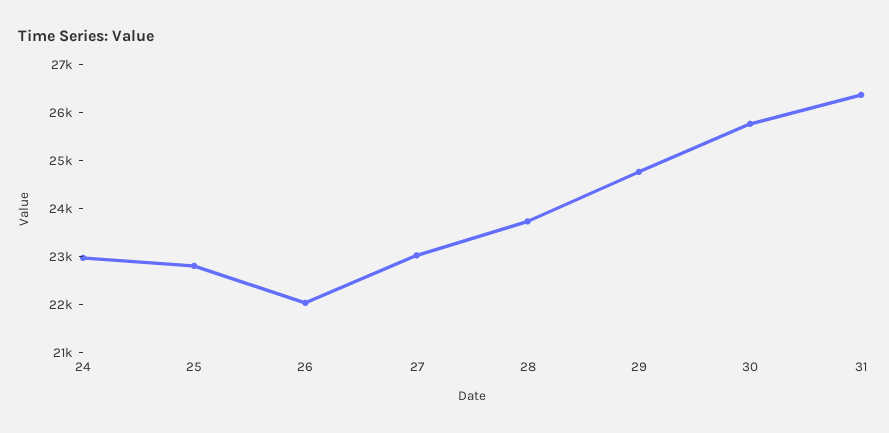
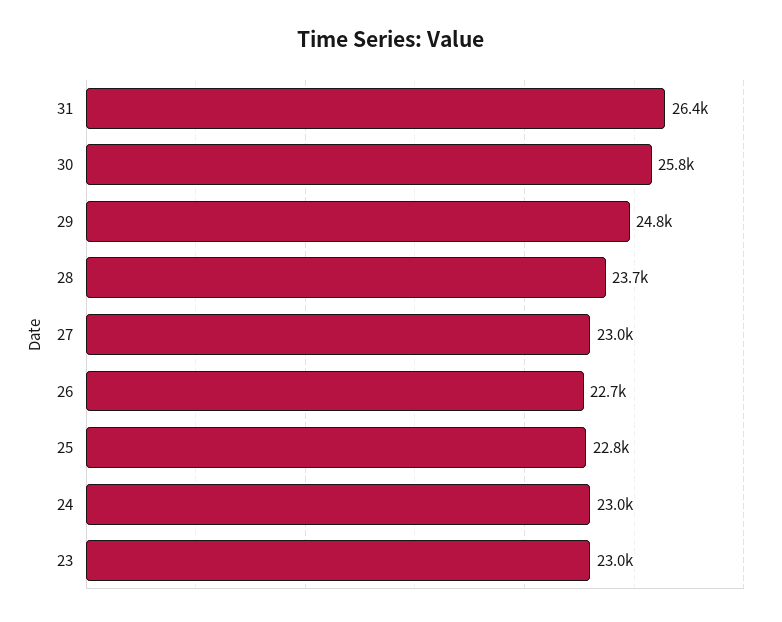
26: 22000 -> 22700
23: none -> 23000

